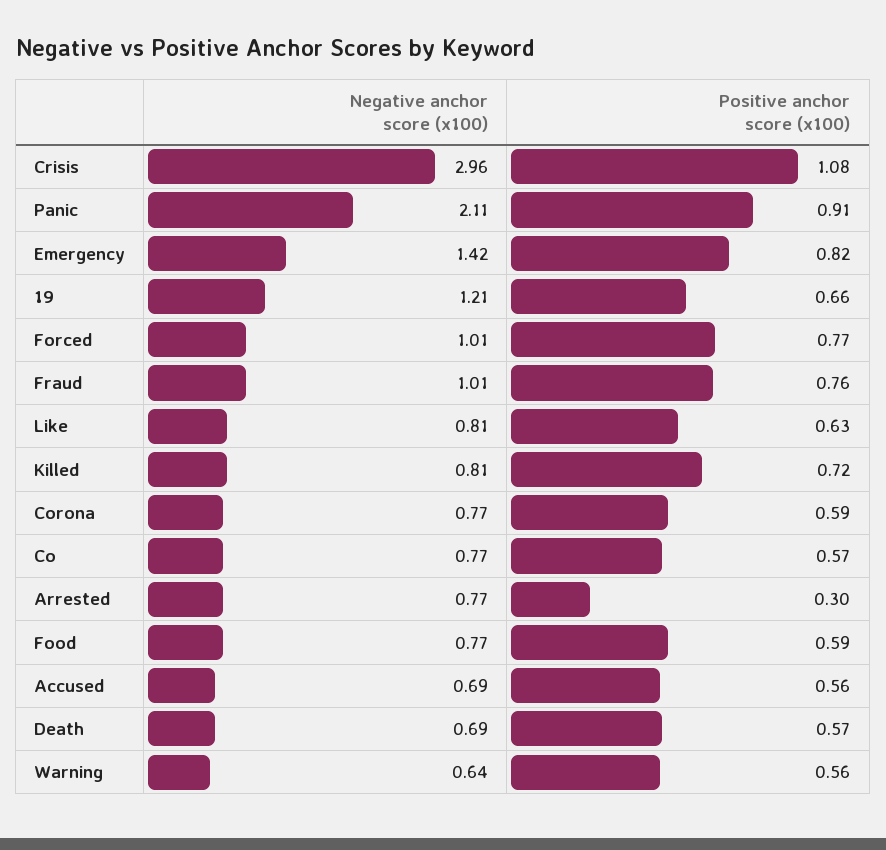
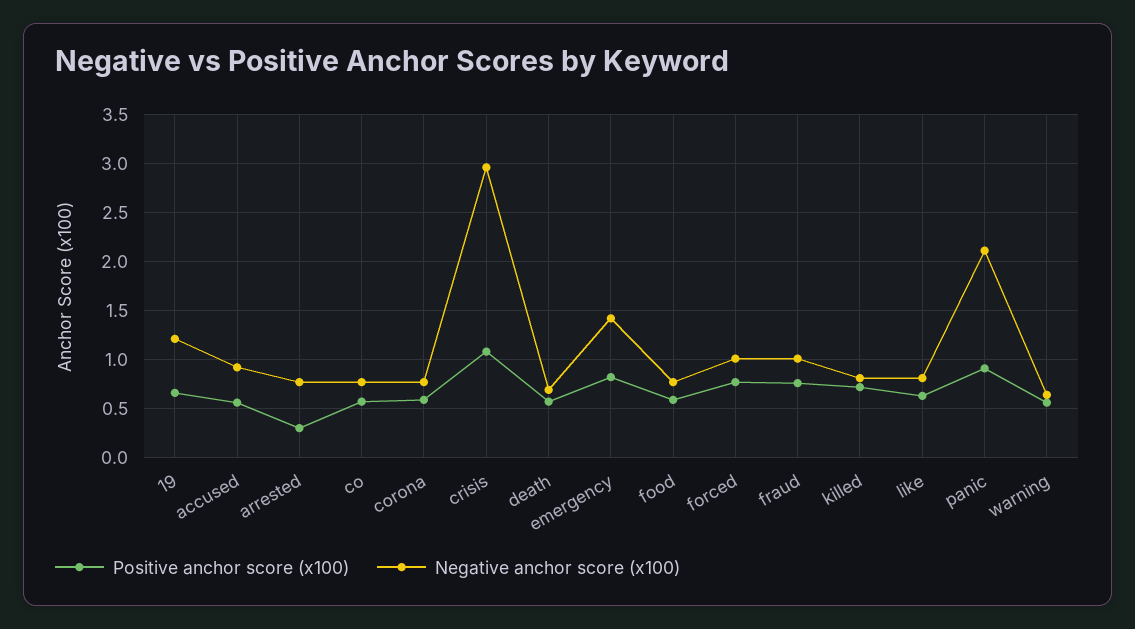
Negative anchor score (x100), Accused: 0.69 -> 0.9

